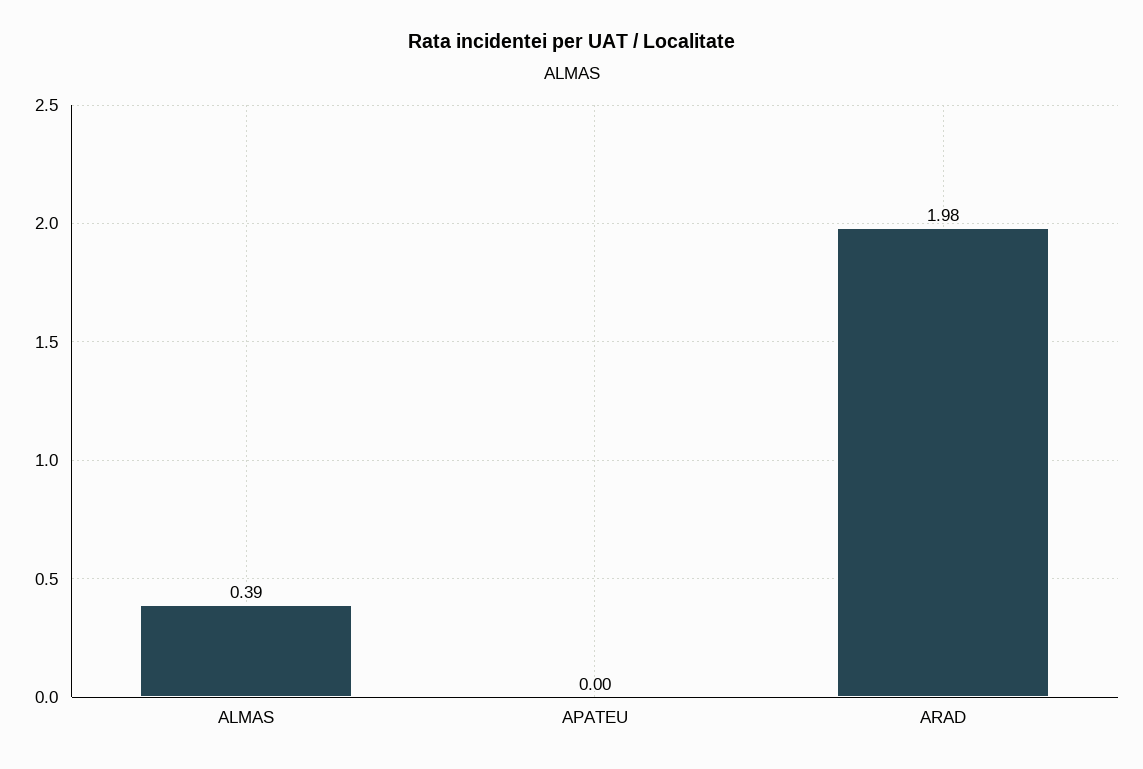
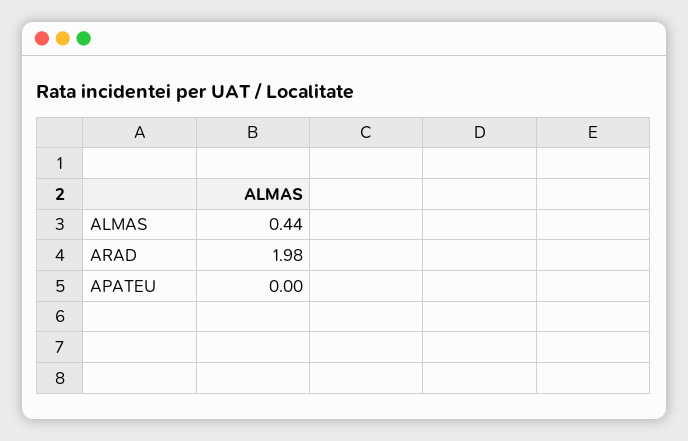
ALMAS: 0.39 -> 0.44

